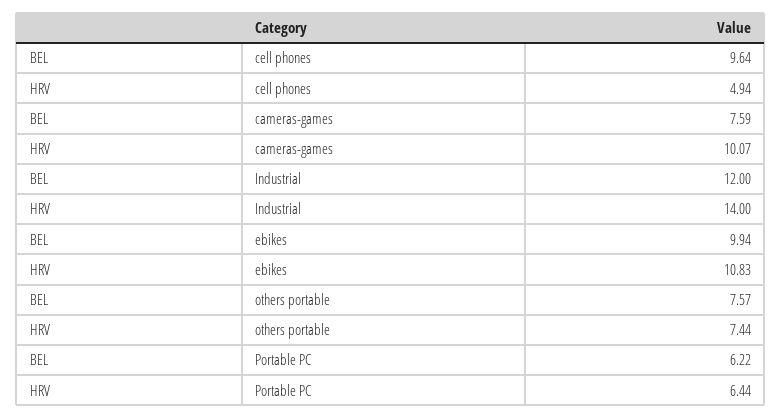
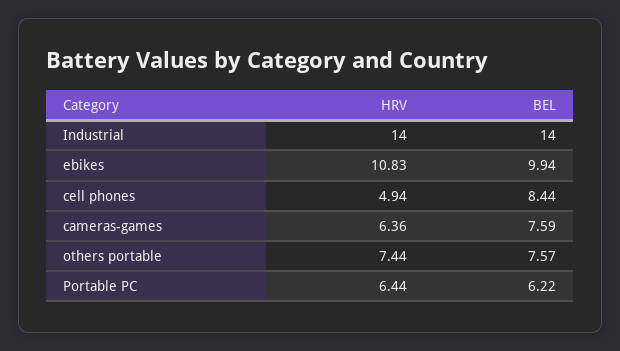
BEL, cell phones: 9.64 -> 8.44
HRV, cameras-games: 10.07 -> 6.36
BEL, Industrial: 12 -> 14

